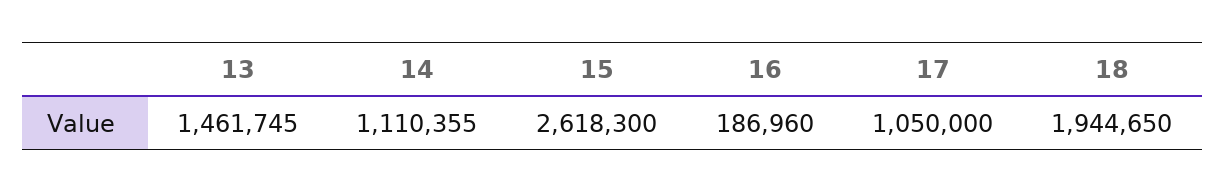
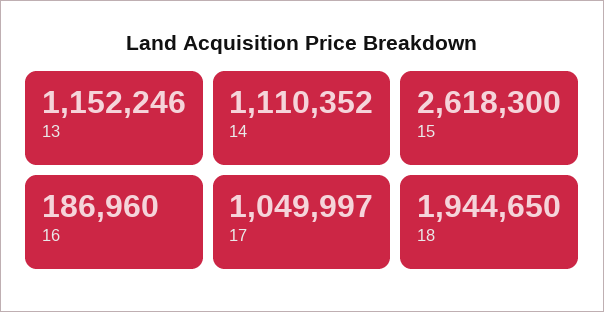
13: 1461745 -> 1152246
14: 1110355 -> 1110352
17: 1050000 -> 1049997

